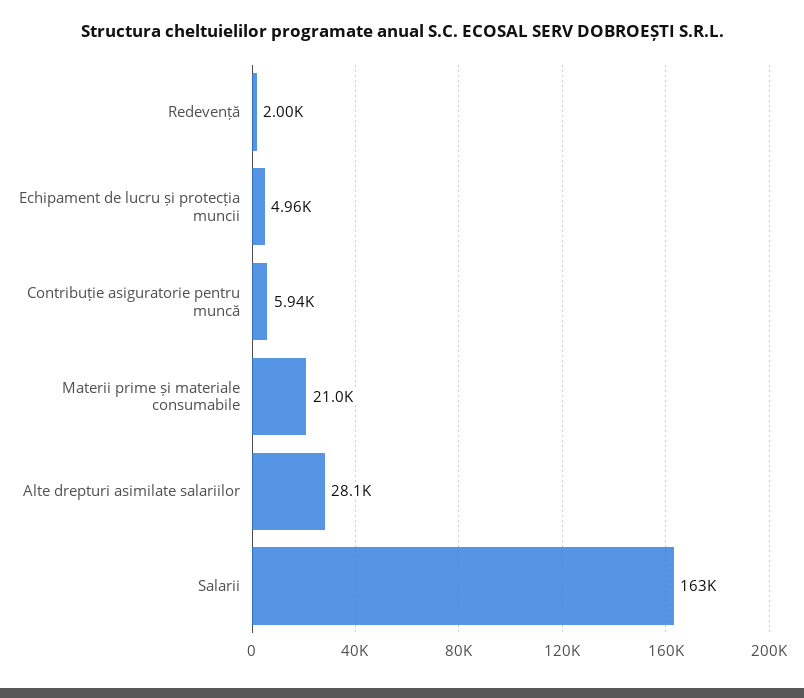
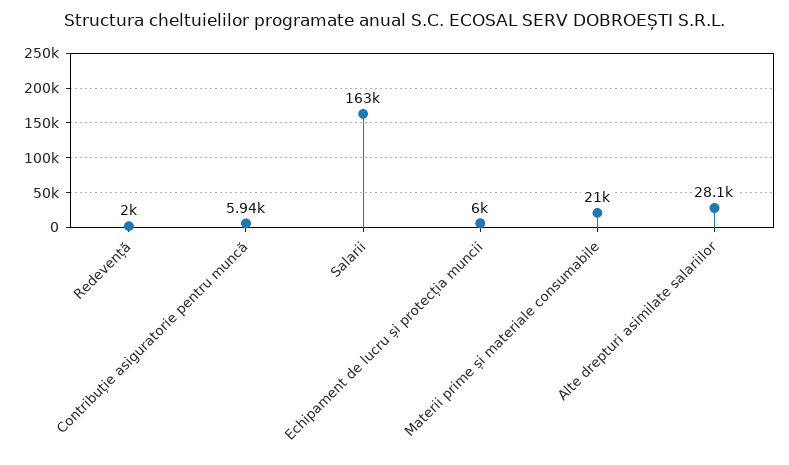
Echipament de lucru și protecția muncii: 4960 -> 6000

